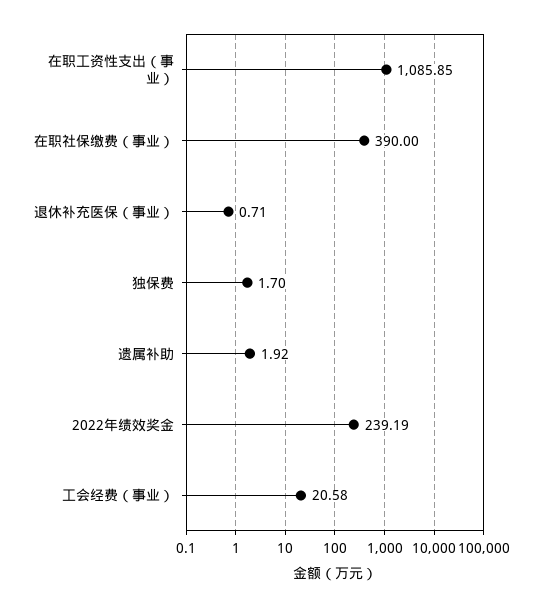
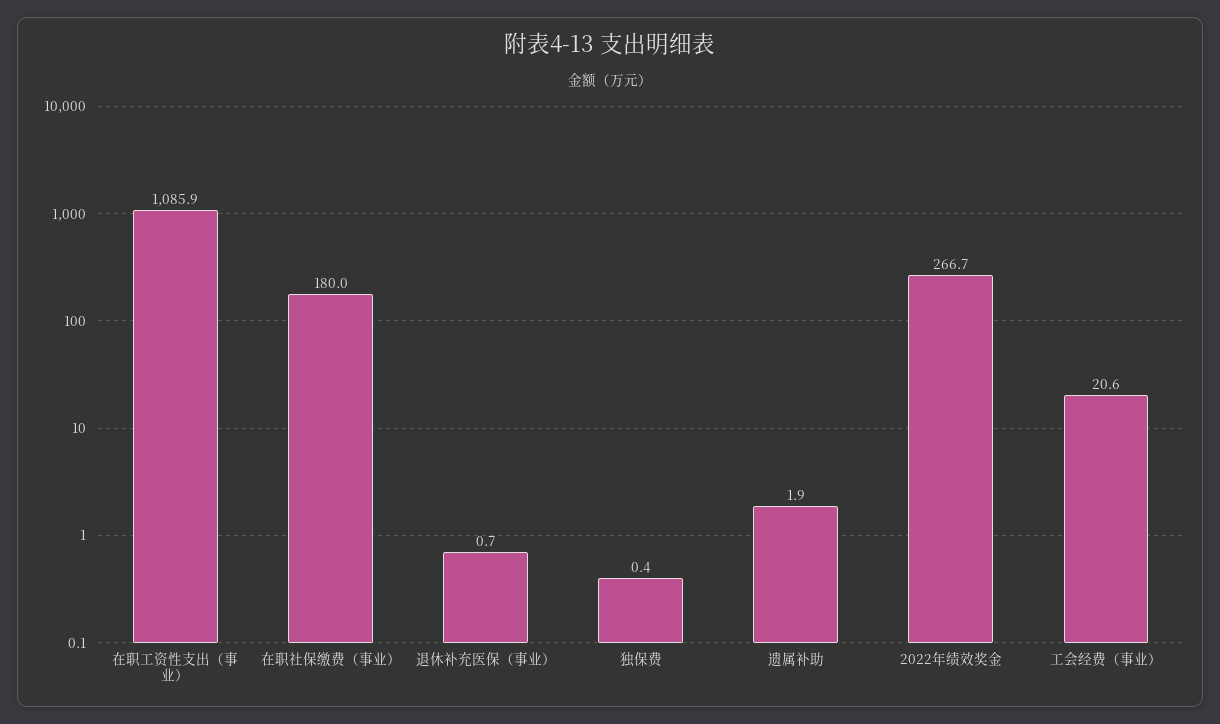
在职社保缴费（事业）: 390 -> 180
独保费: 1.7 -> 0.4
2022年绩效奖金: 239.19 -> 266.7

